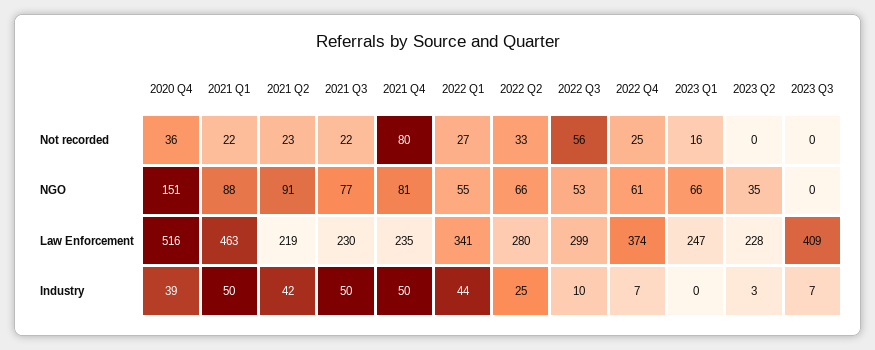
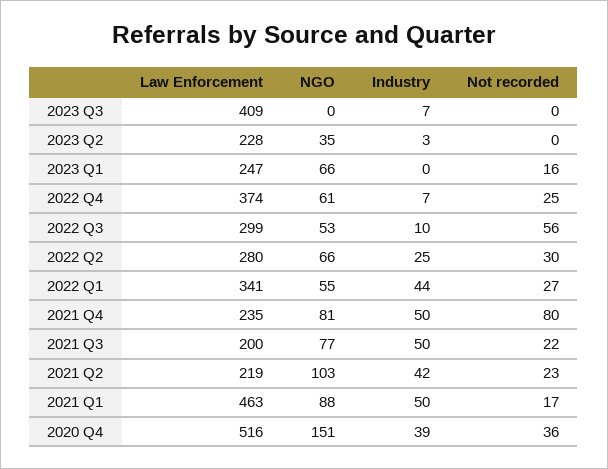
2021 Q1, Not recorded: 22 -> 17
2022 Q2, Not recorded: 33 -> 30
2021 Q2, NGO: 91 -> 103
2021 Q3, Law Enforcement: 230 -> 200

